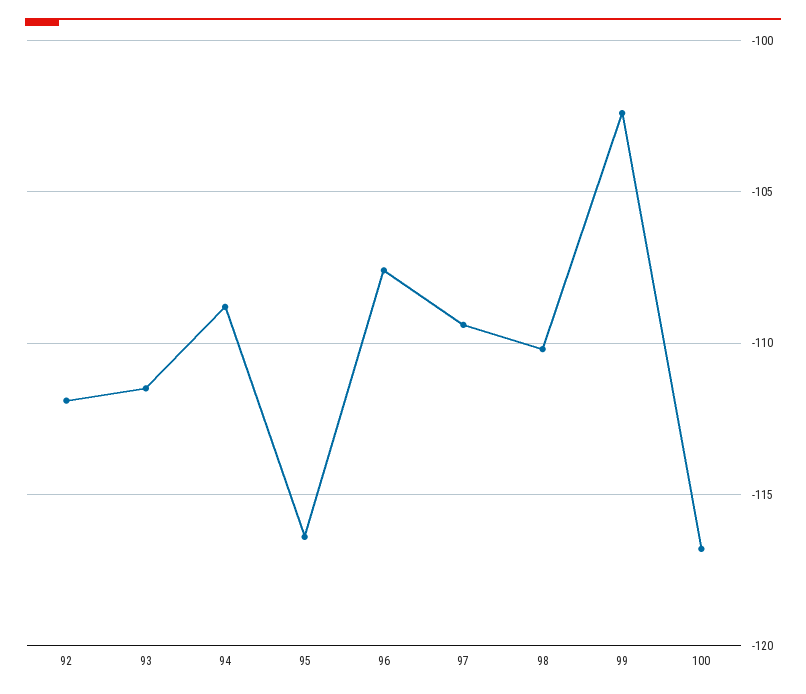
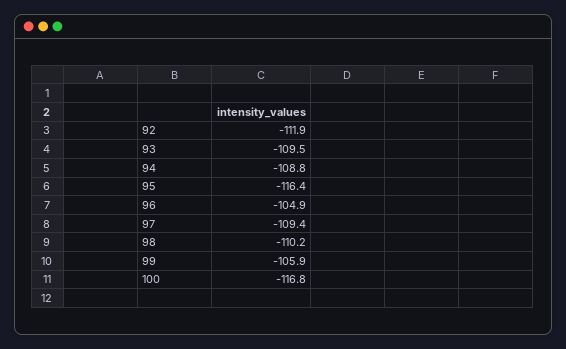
93: -111.5 -> -109.5
96: -107.5 -> -104.9
99: -102.5 -> -105.9

